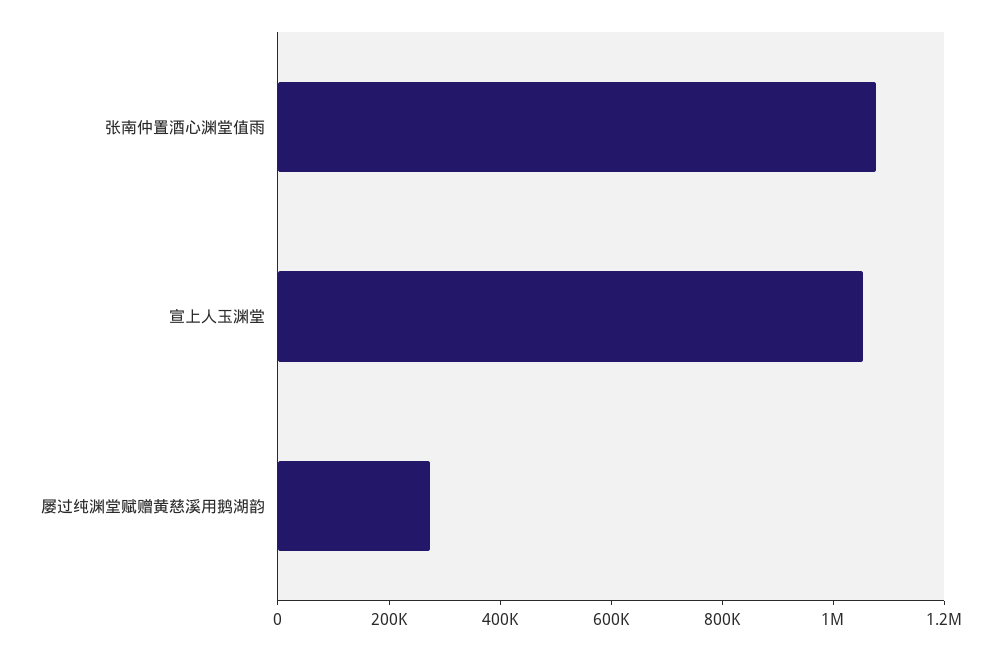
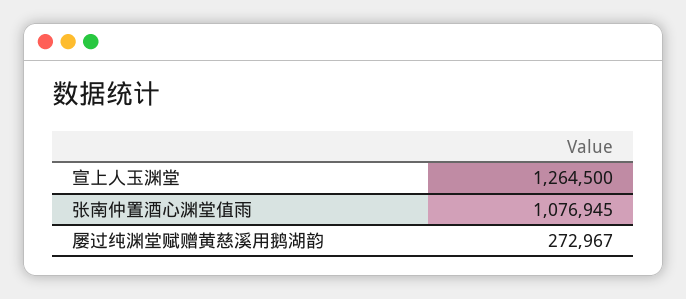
宣上人玉渊堂: 1050000 -> 1264500

